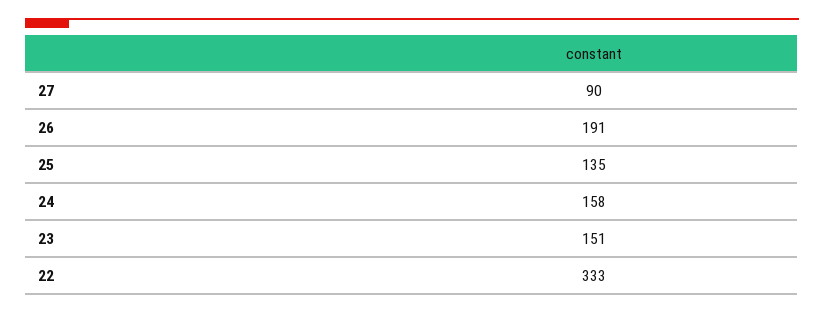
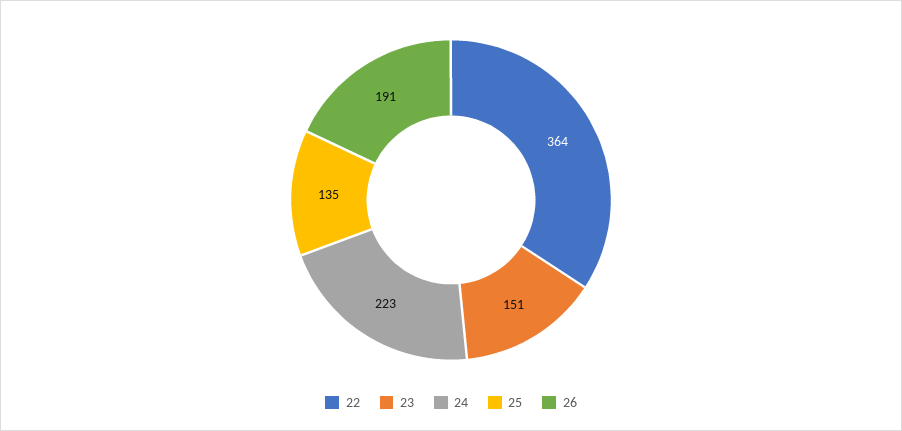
27: 90 -> none
24: 158 -> 223
22: 333 -> 364

